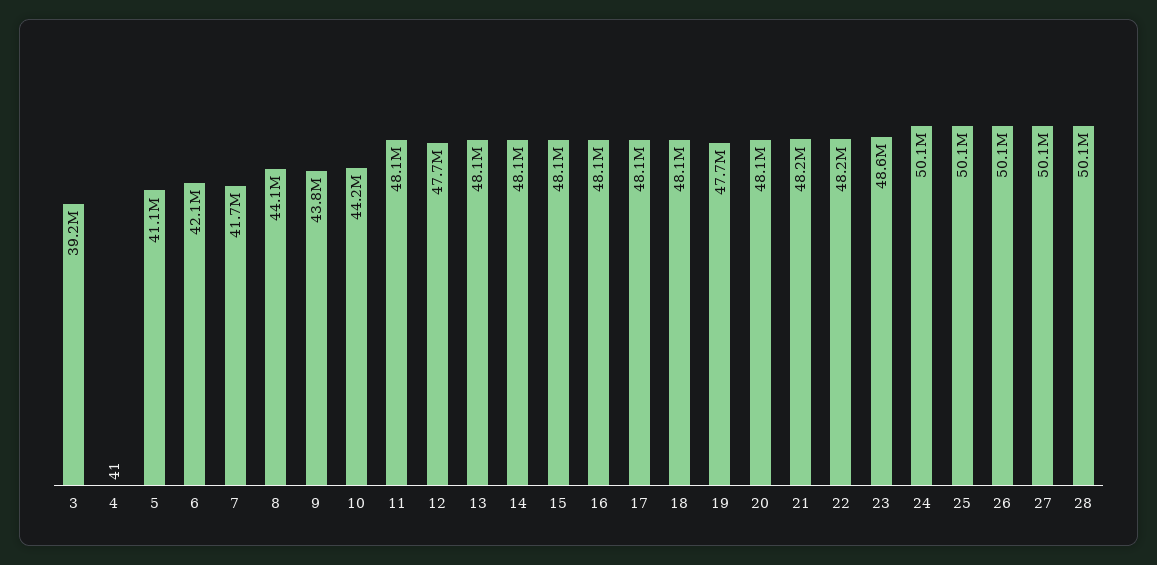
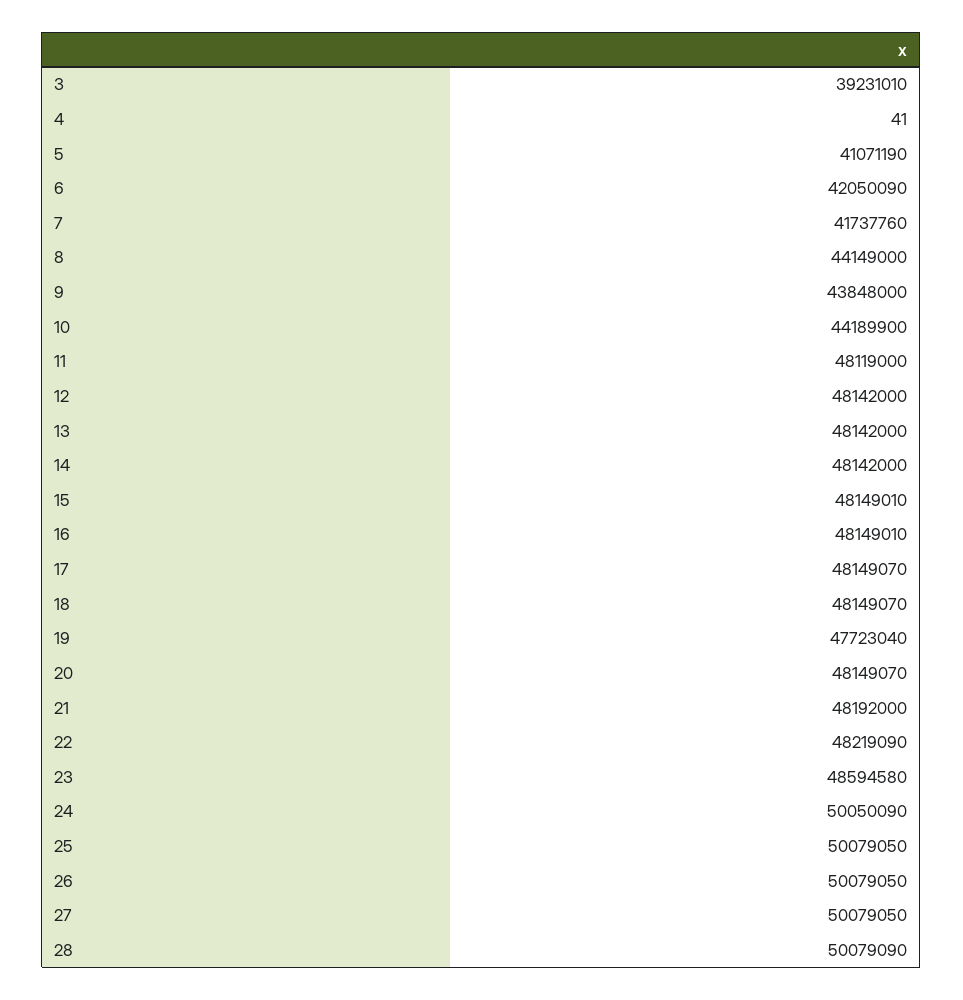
12: 47700000 -> 48142000

